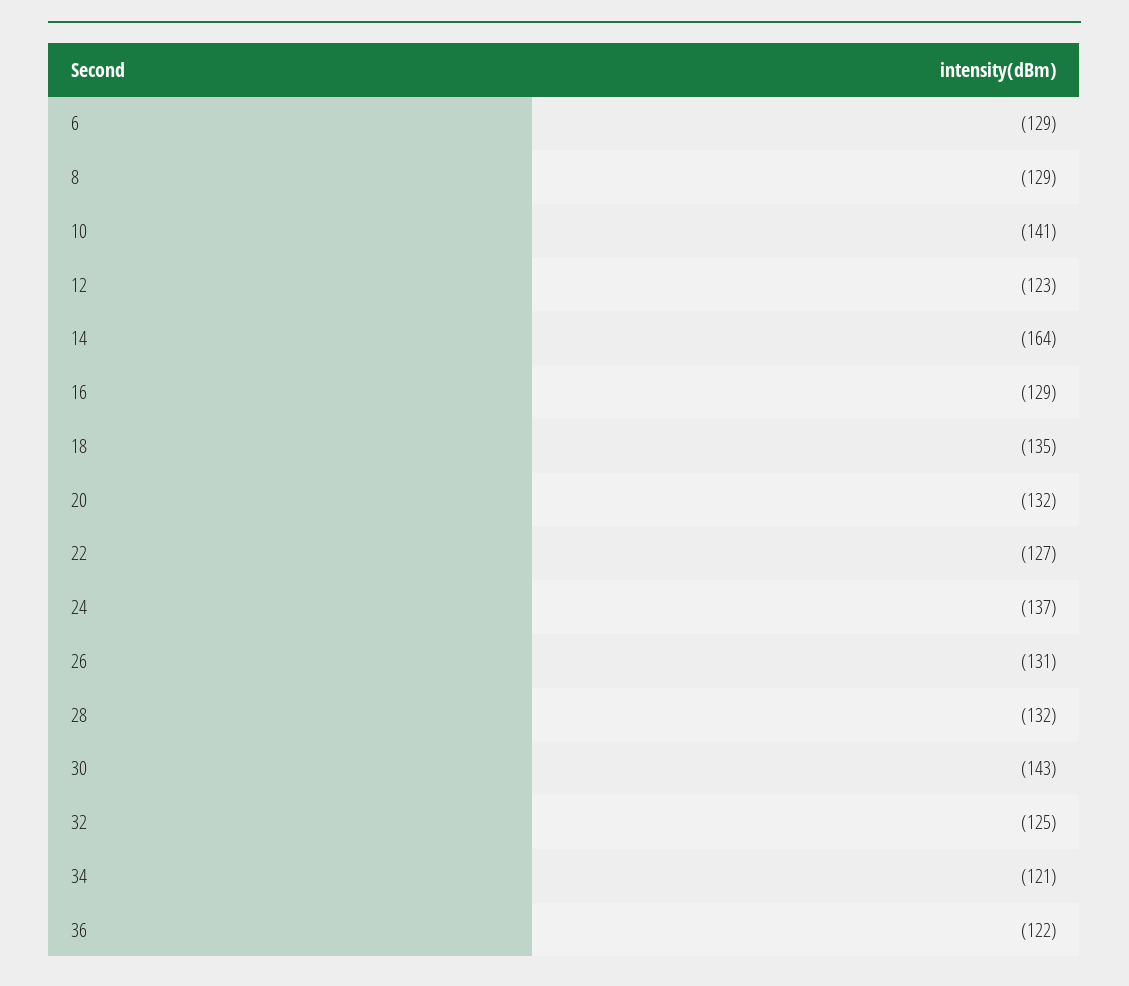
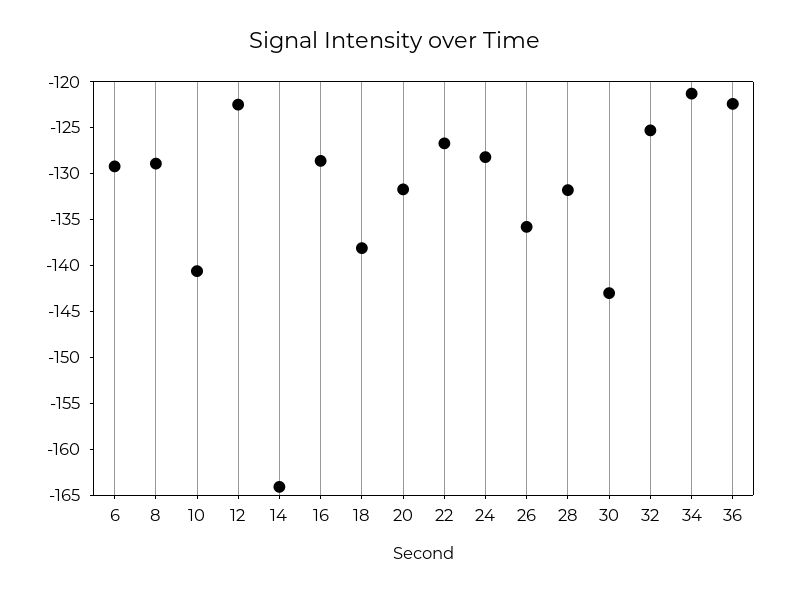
18: -135 -> -138
24: -137 -> -128
26: -131 -> -136

